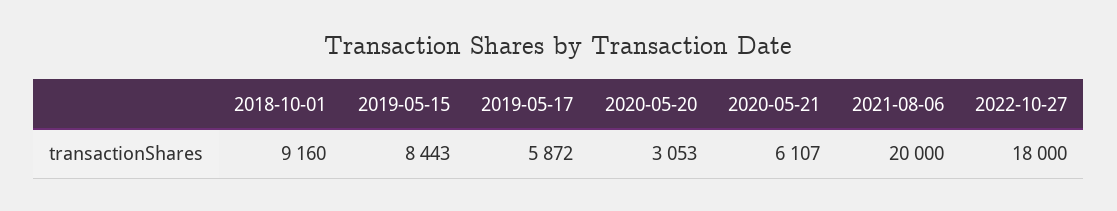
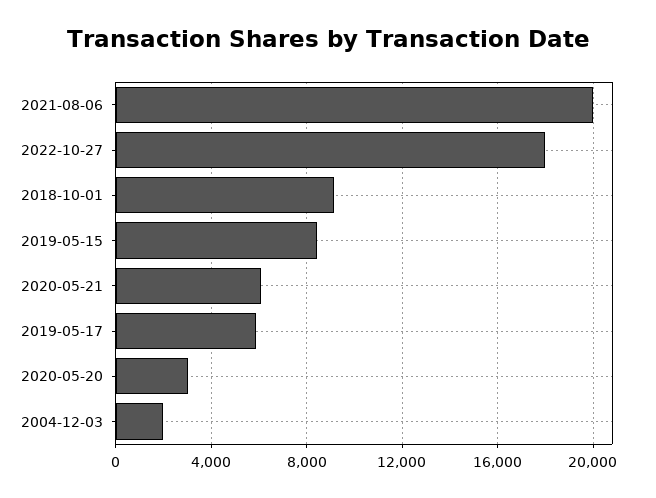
2004-12-03: none -> 2000

